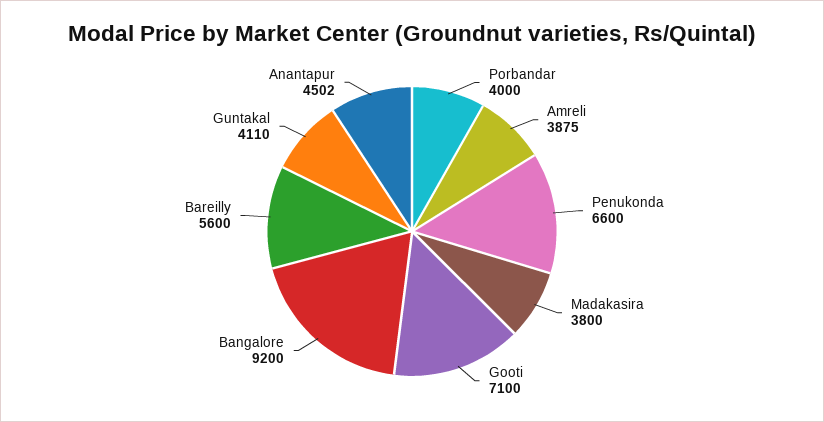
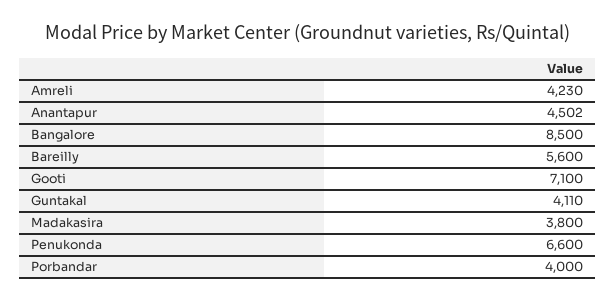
Amreli: 3875 -> 4230
Bangalore: 9200 -> 8500

